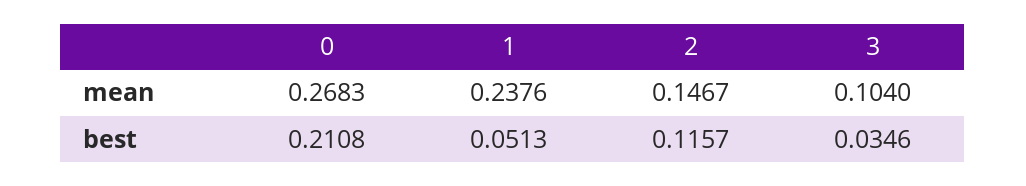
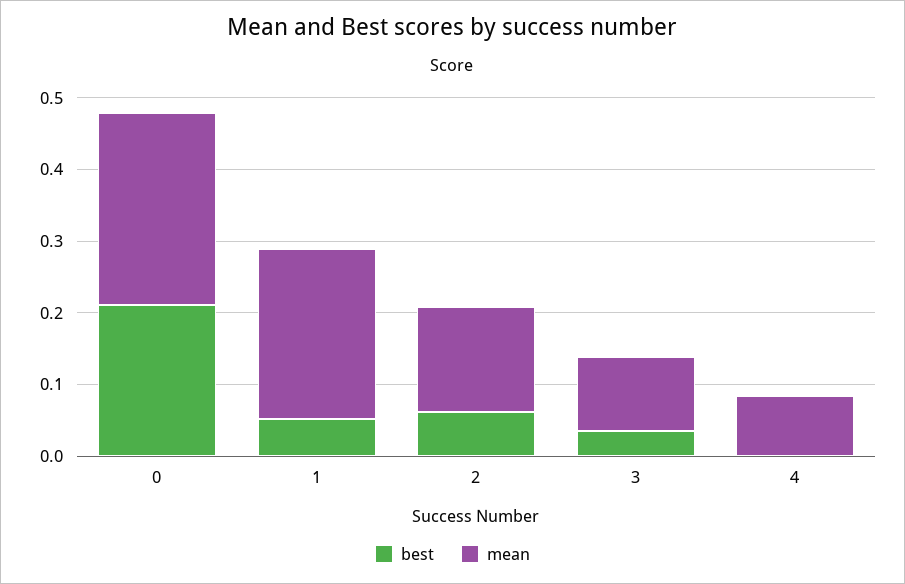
best, 2: 0.1157 -> 0.06
best, 4: none -> 0
mean, 4: none -> 0.08

